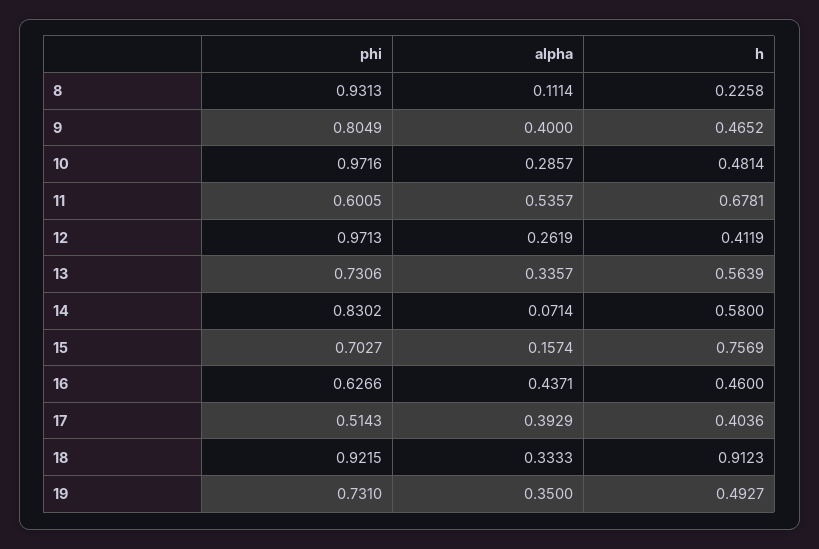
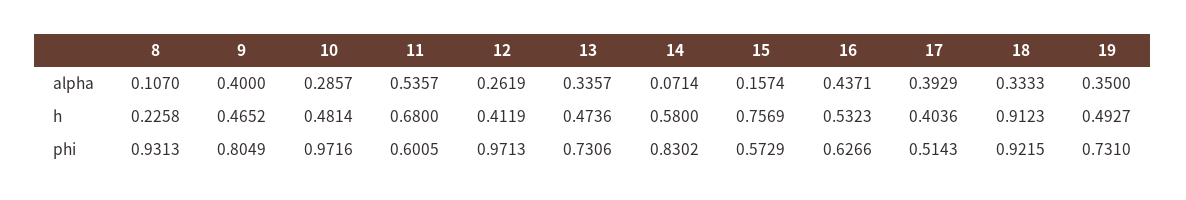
alpha, 8: 0.1114 -> 0.107
h, 11: 0.6781 -> 0.68
h, 13: 0.5639 -> 0.4736
phi, 15: 0.7027 -> 0.5729
h, 16: 0.46 -> 0.5323

